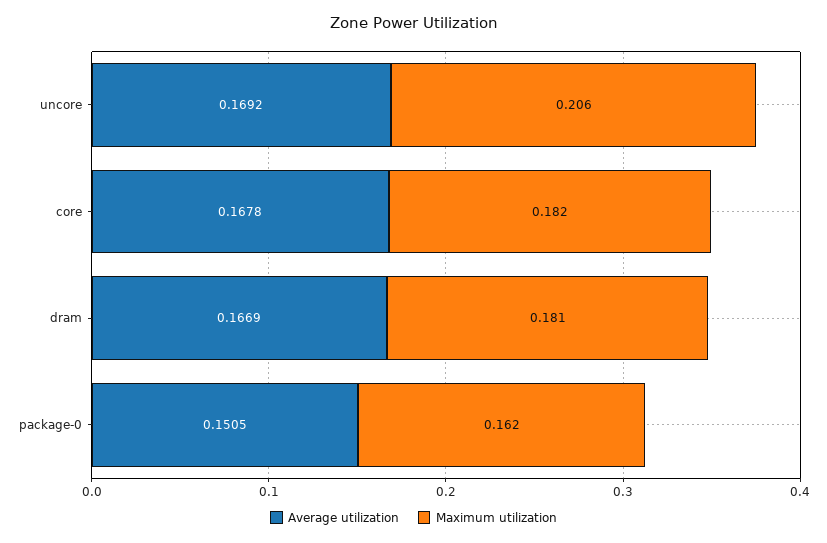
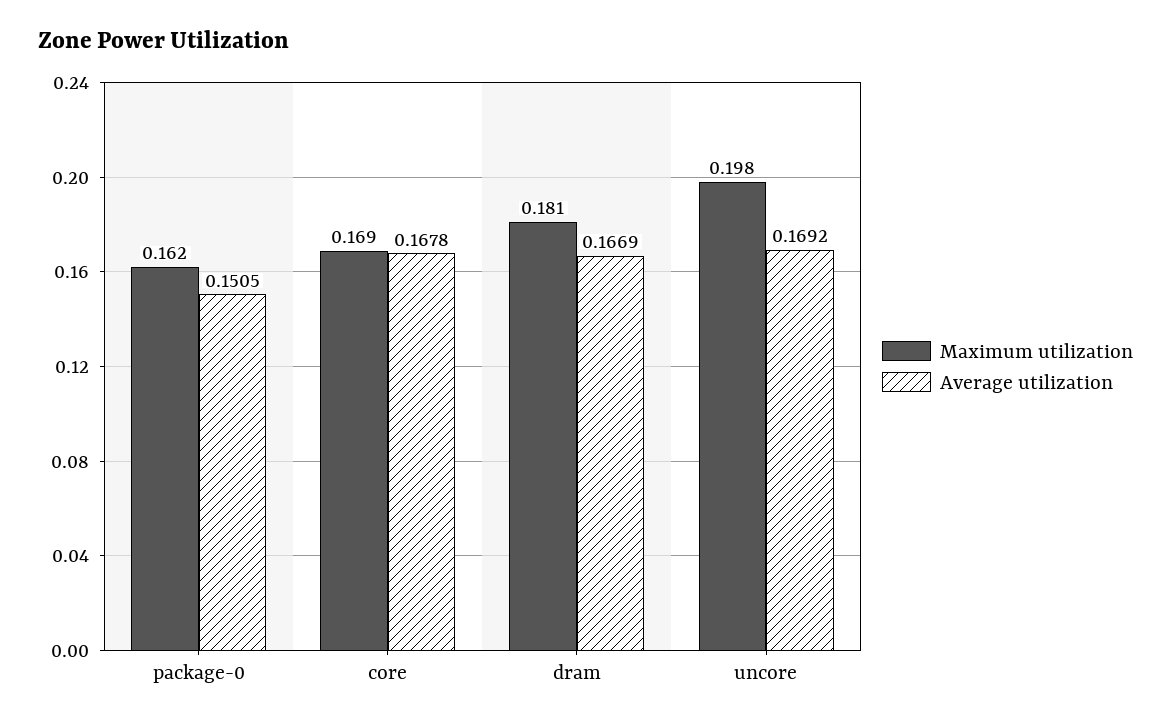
Maximum utilization, uncore: 0.206 -> 0.198
Maximum utilization, core: 0.182 -> 0.169

